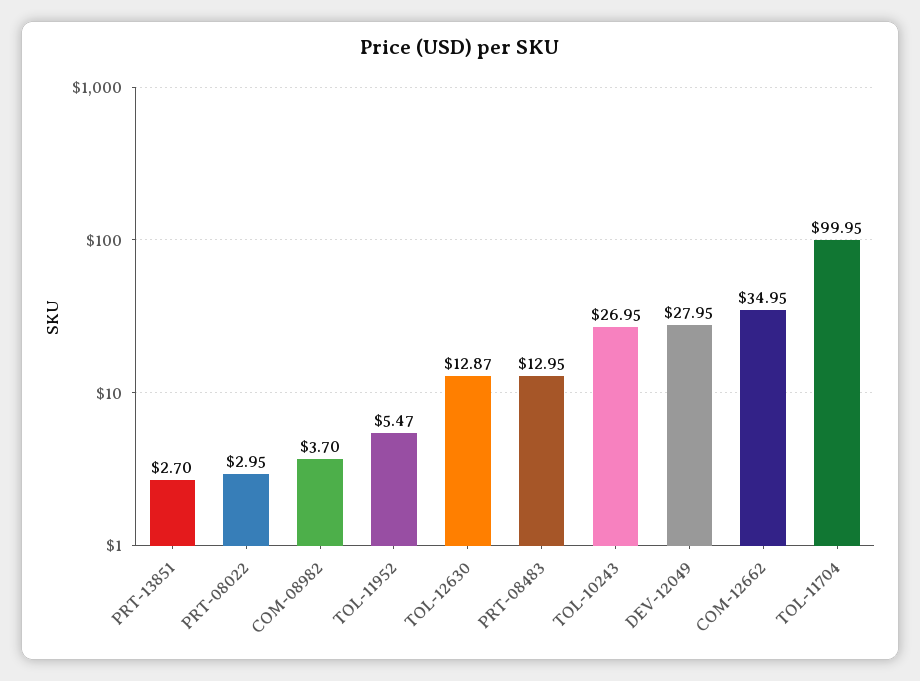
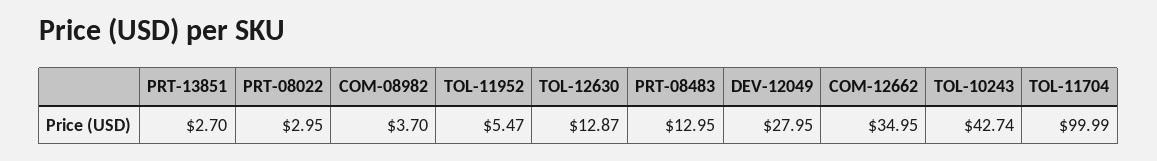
TOL-10243: 26.95 -> 42.74
TOL-11704: 99.95 -> 99.99

